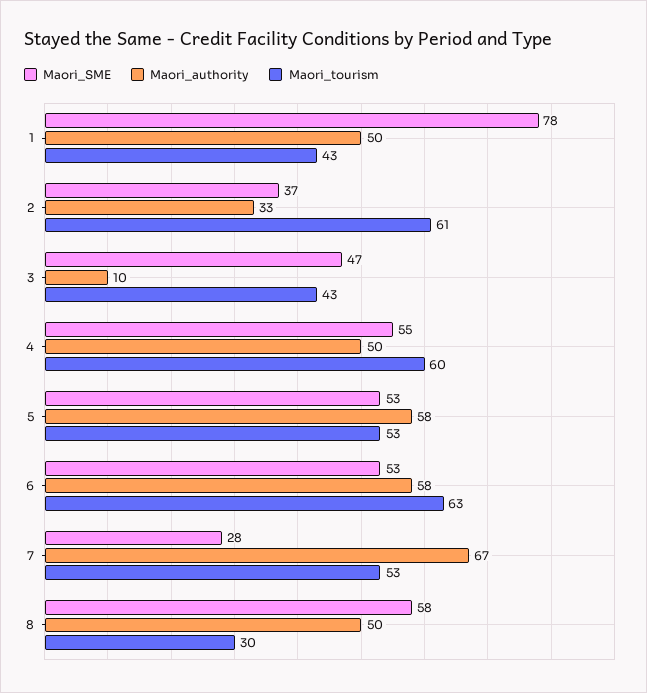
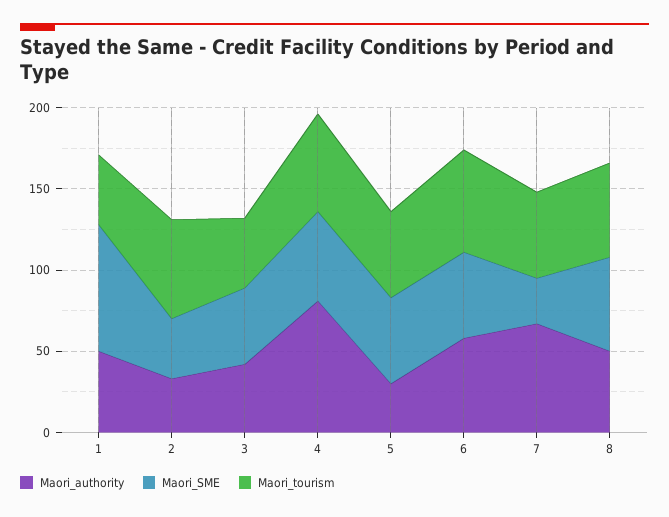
Maori_authority, 3: 10 -> 40
Maori_authority, 4: 50 -> 80
Maori_authority, 5: 58 -> 30
Maori_tourism, 8: 30 -> 60

